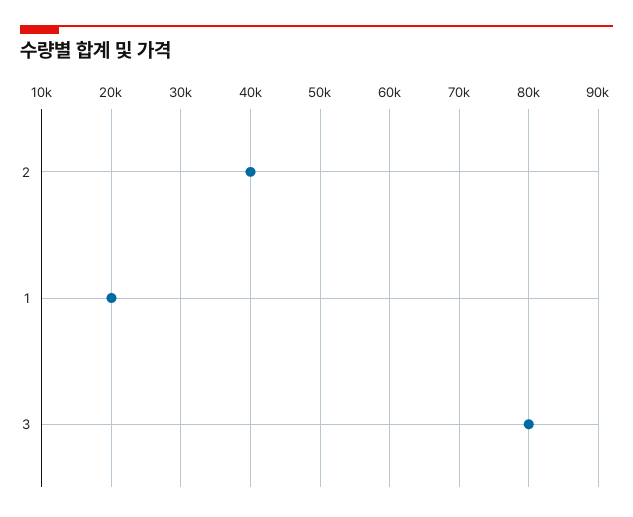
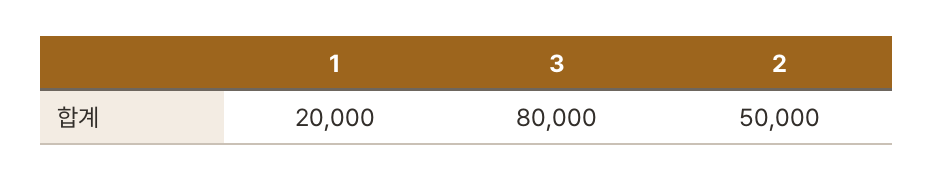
2: 40000 -> 50000

